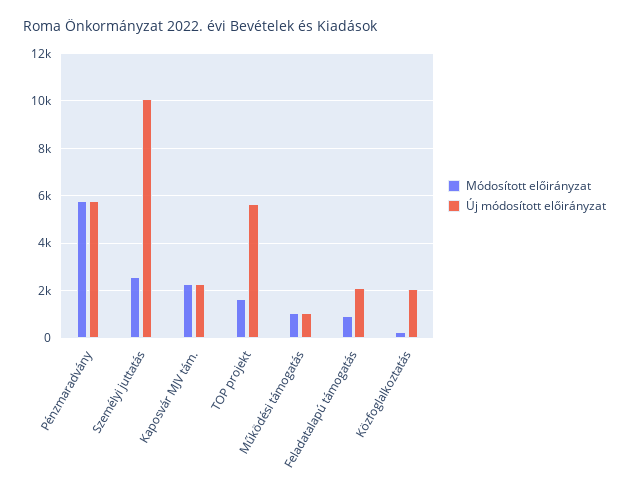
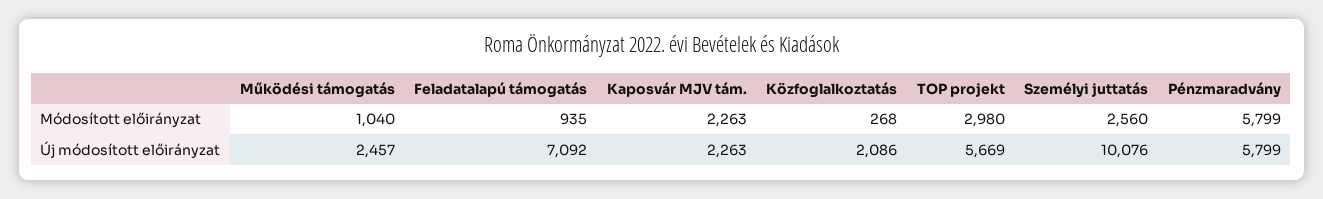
Módosított előirányzat, TOP projekt: 1500 -> 2980
Új módosított előirányzat, Működési támogatás: 1000 -> 2457
Új módosított előirányzat, Feladatalapú támogatás: 2000 -> 7092

